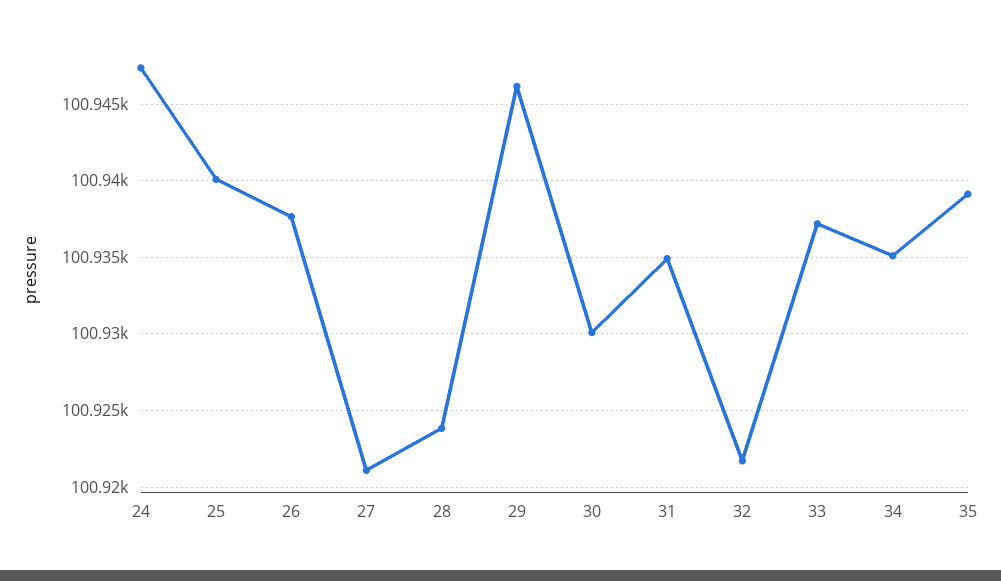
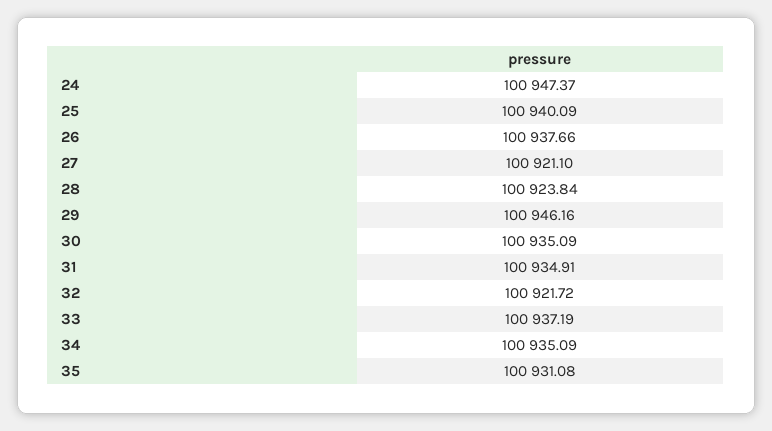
30: 100930 -> 100935.09
35: 100939 -> 100931.08

